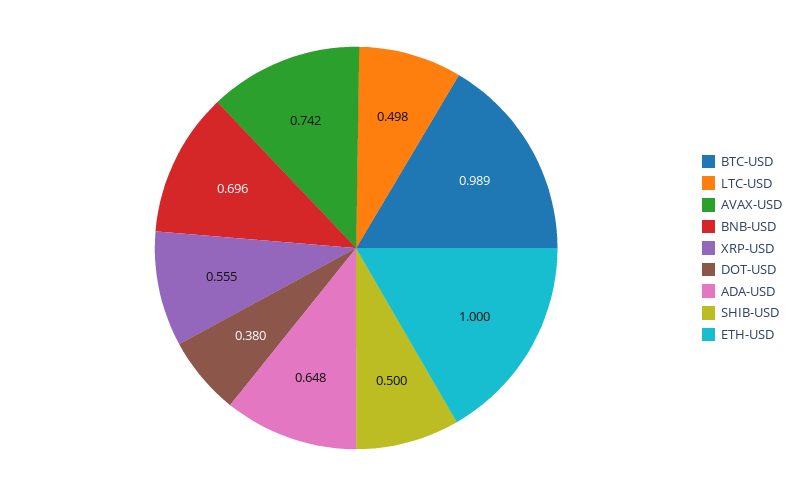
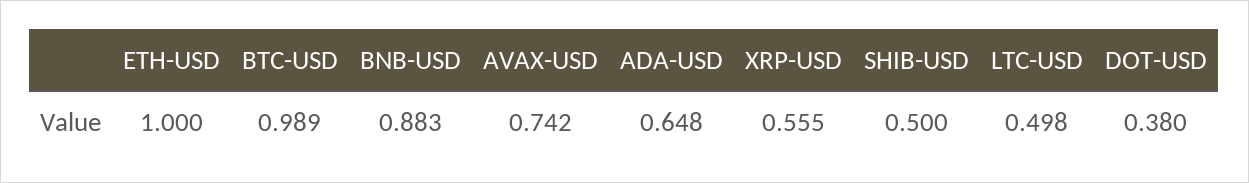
BNB-USD: 0.696 -> 0.883

